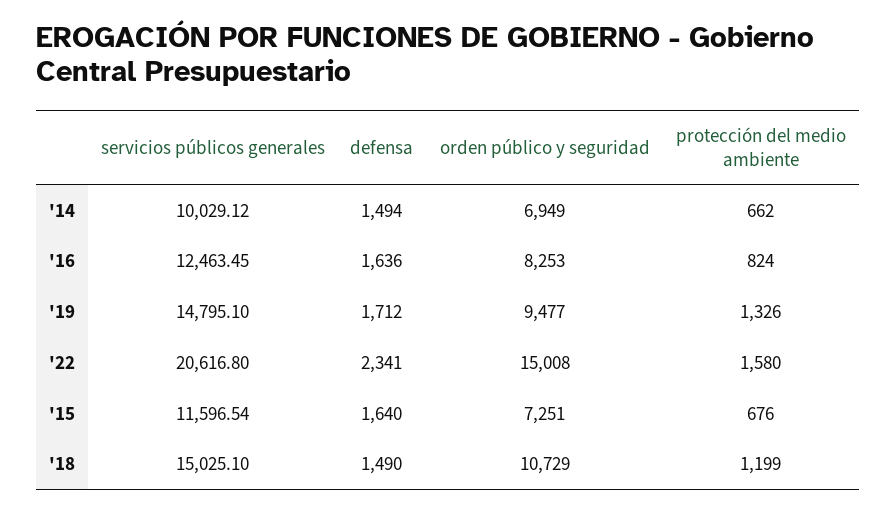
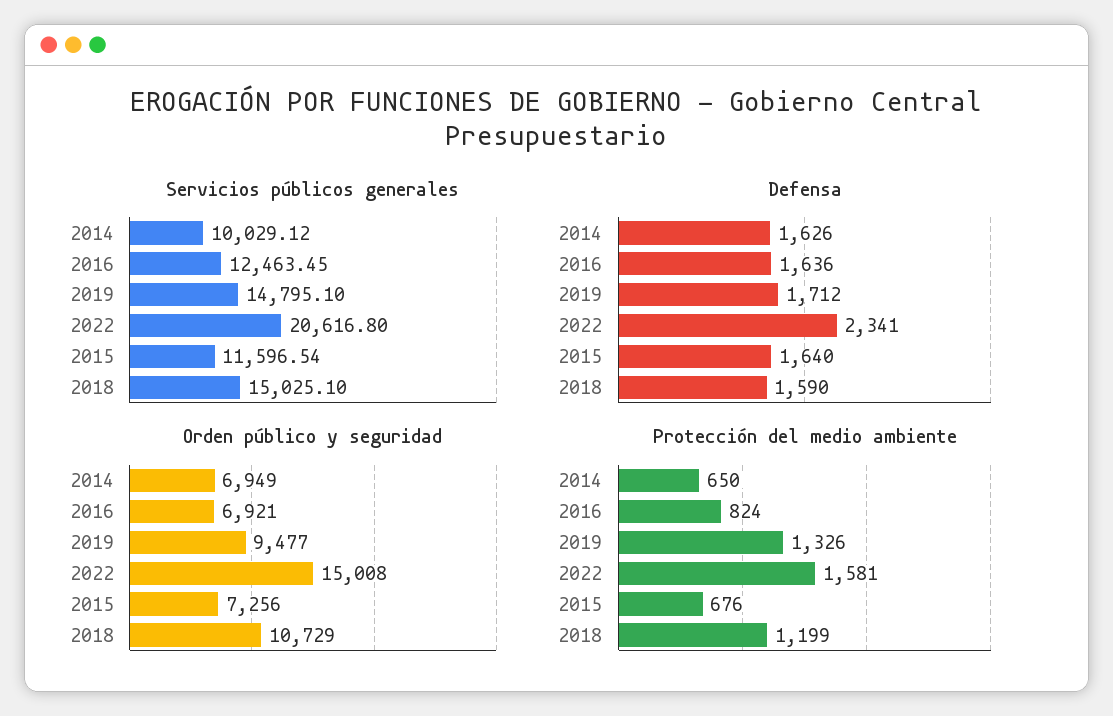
defensa, '14: 1494 -> 1626
protección del medio ambiente, '14: 662 -> 650
orden público y seguridad, '16: 8253 -> 6921
protección del medio ambiente, '22: 1580 -> 1581
orden público y seguridad, '15: 7251 -> 7256
defensa, '18: 1490 -> 1590

